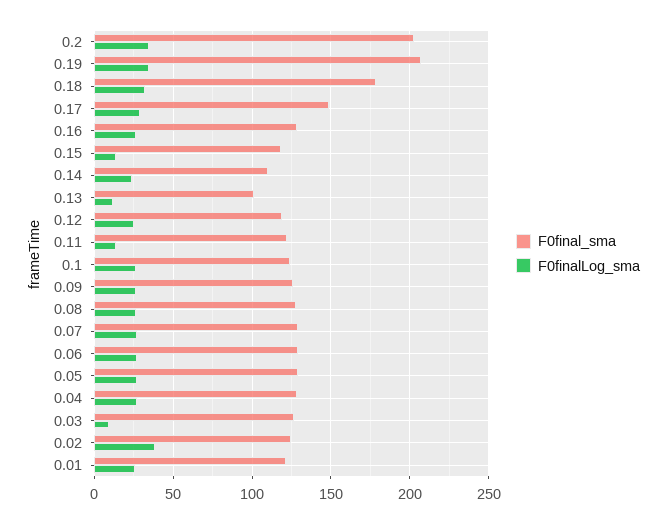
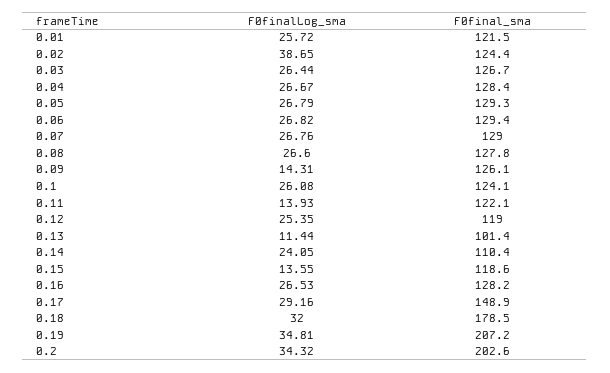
F0finalLog_sma, 0.09: 25 -> 14.31
F0finalLog_sma, 0.03: 10 -> 26.44

